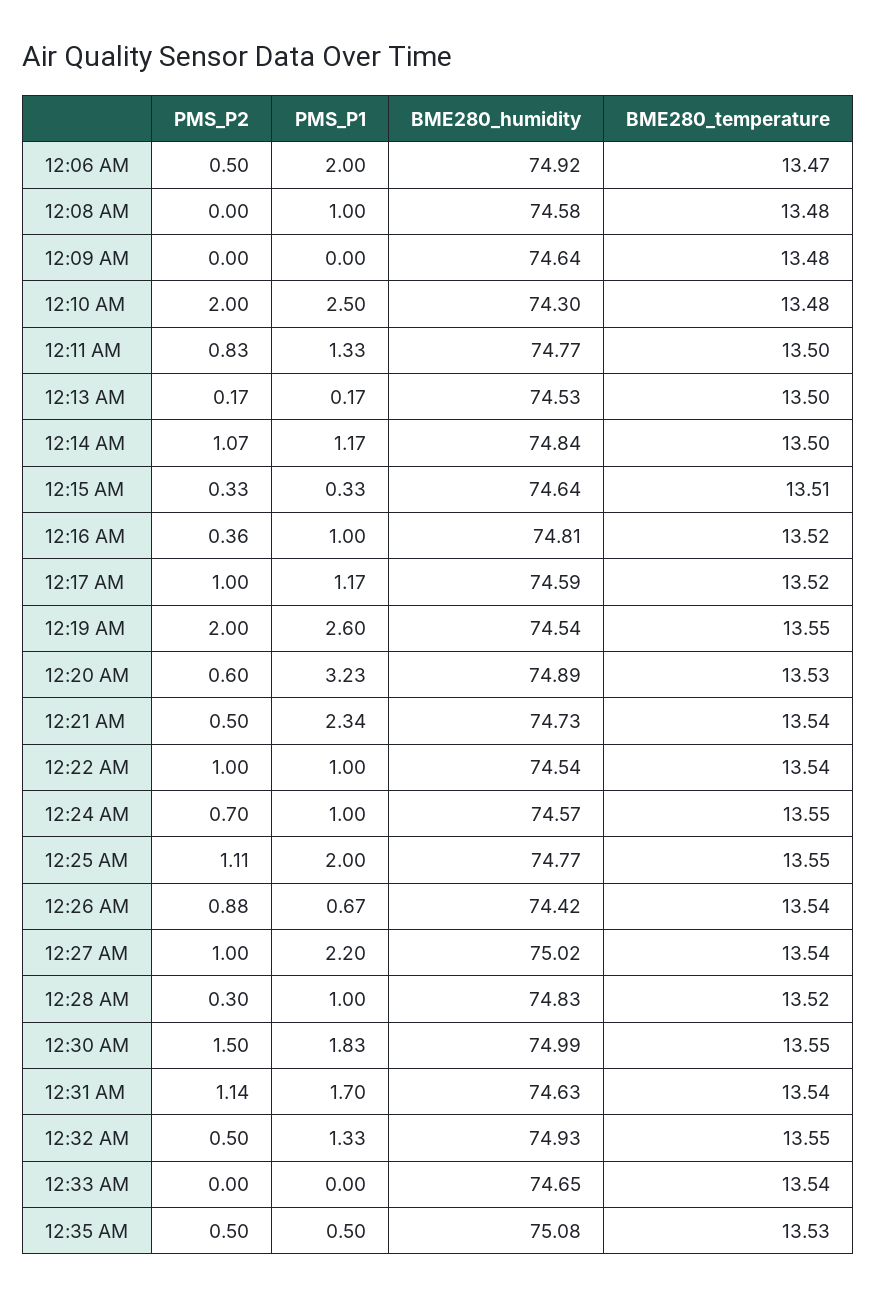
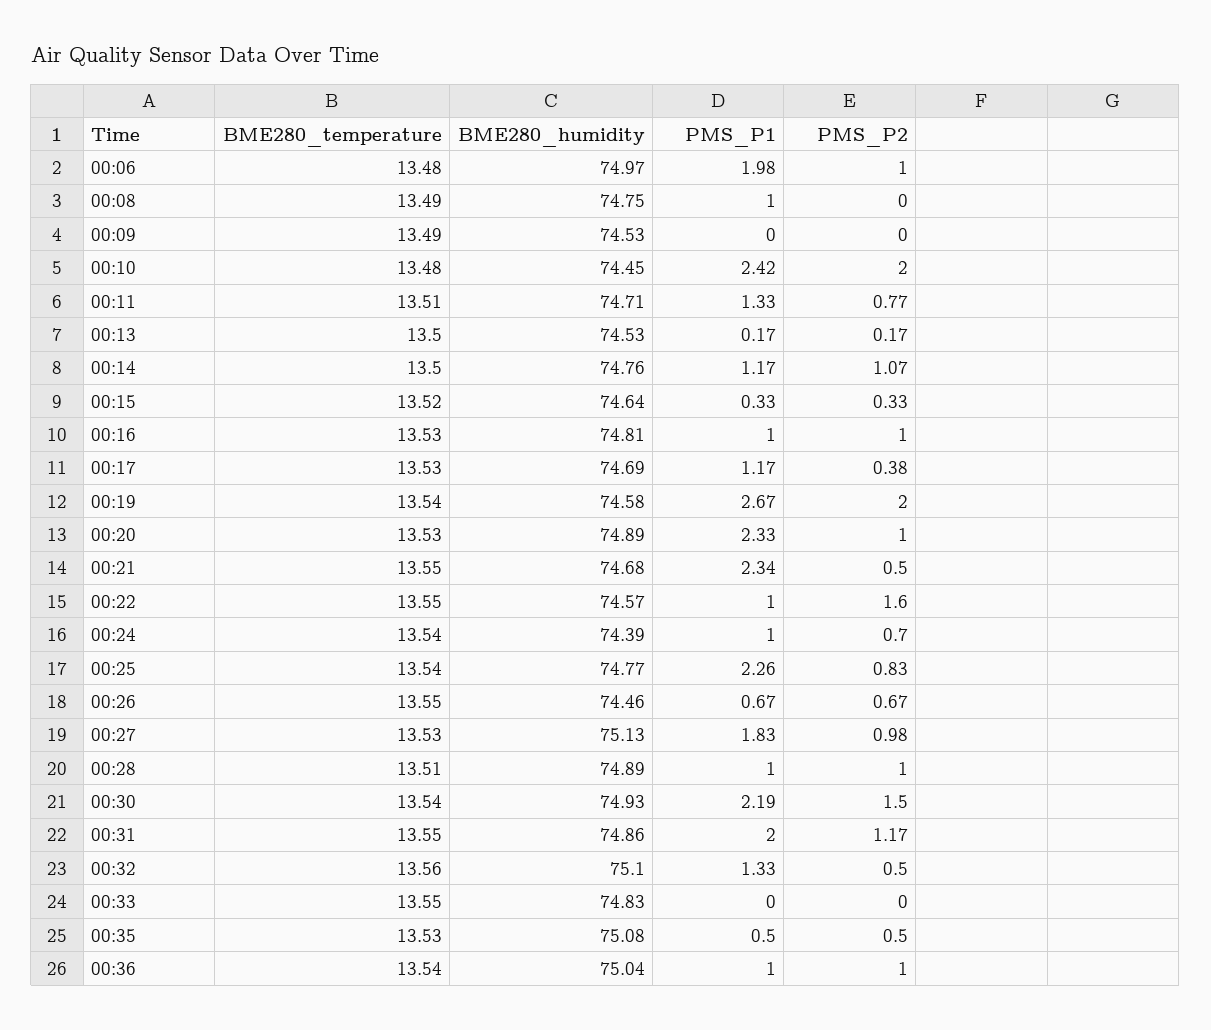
PMS_P2, 12:06 AM: 0.5 -> 1
PMS_P1, 12:06 AM: 2 -> 1.98
BME280_humidity, 12:06 AM: 74.92 -> 74.97
BME280_temperature, 12:06 AM: 13.47 -> 13.48
BME280_humidity, 12:08 AM: 74.58 -> 74.75
BME280_temperature, 12:08 AM: 13.48 -> 13.49
BME280_humidity, 12:09 AM: 74.64 -> 74.53
BME280_temperature, 12:09 AM: 13.48 -> 13.49
PMS_P1, 12:10 AM: 2.5 -> 2.42
BME280_humidity, 12:10 AM: 74.3 -> 74.45
PMS_P2, 12:11 AM: 0.83 -> 0.77
BME280_humidity, 12:11 AM: 74.77 -> 74.71
BME280_temperature, 12:11 AM: 13.5 -> 13.51
BME280_humidity, 12:14 AM: 74.84 -> 74.76
BME280_temperature, 12:15 AM: 13.51 -> 13.52
PMS_P2, 12:16 AM: 0.36 -> 1
BME280_temperature, 12:16 AM: 13.52 -> 13.53
PMS_P2, 12:17 AM: 1 -> 0.38
BME280_humidity, 12:17 AM: 74.59 -> 74.69
BME280_temperature, 12:17 AM: 13.52 -> 13.53
PMS_P1, 12:19 AM: 2.6 -> 2.67
BME280_humidity, 12:19 AM: 74.54 -> 74.58
BME280_temperature, 12:19 AM: 13.55 -> 13.54
PMS_P2, 12:20 AM: 0.6 -> 1
PMS_P1, 12:20 AM: 3.23 -> 2.33
BME280_humidity, 12:21 AM: 74.73 -> 74.68
BME280_temperature, 12:21 AM: 13.54 -> 13.55
PMS_P2, 12:22 AM: 1 -> 1.6
BME280_humidity, 12:22 AM: 74.54 -> 74.57
BME280_temperature, 12:22 AM: 13.54 -> 13.55
BME280_humidity, 12:24 AM: 74.57 -> 74.39
BME280_temperature, 12:24 AM: 13.55 -> 13.54
PMS_P2, 12:25 AM: 1.11 -> 0.83
PMS_P1, 12:25 AM: 2 -> 2.26
BME280_temperature, 12:25 AM: 13.55 -> 13.54
PMS_P2, 12:26 AM: 0.88 -> 0.67
BME280_humidity, 12:26 AM: 74.42 -> 74.46
BME280_temperature, 12:26 AM: 13.54 -> 13.55
PMS_P2, 12:27 AM: 1 -> 0.98
PMS_P1, 12:27 AM: 2.2 -> 1.83
BME280_humidity, 12:27 AM: 75.02 -> 75.13
BME280_temperature, 12:27 AM: 13.54 -> 13.53
PMS_P2, 12:28 AM: 0.3 -> 1
BME280_humidity, 12:28 AM: 74.83 -> 74.89
BME280_temperature, 12:28 AM: 13.52 -> 13.51
PMS_P1, 12:30 AM: 1.83 -> 2.19
BME280_humidity, 12:30 AM: 74.99 -> 74.93
BME280_temperature, 12:30 AM: 13.55 -> 13.54
PMS_P2, 12:31 AM: 1.14 -> 1.17
PMS_P1, 12:31 AM: 1.7 -> 2
BME280_humidity, 12:31 AM: 74.63 -> 74.86
BME280_temperature, 12:31 AM: 13.54 -> 13.55
BME280_humidity, 12:32 AM: 74.93 -> 75.1
BME280_temperature, 12:32 AM: 13.55 -> 13.56
BME280_humidity, 12:33 AM: 74.65 -> 74.83
BME280_temperature, 12:33 AM: 13.54 -> 13.55
BME280_temperature, 00:36: none -> 13.54
BME280_humidity, 00:36: none -> 75.04
PMS_P1, 00:36: none -> 1
PMS_P2, 00:36: none -> 1

